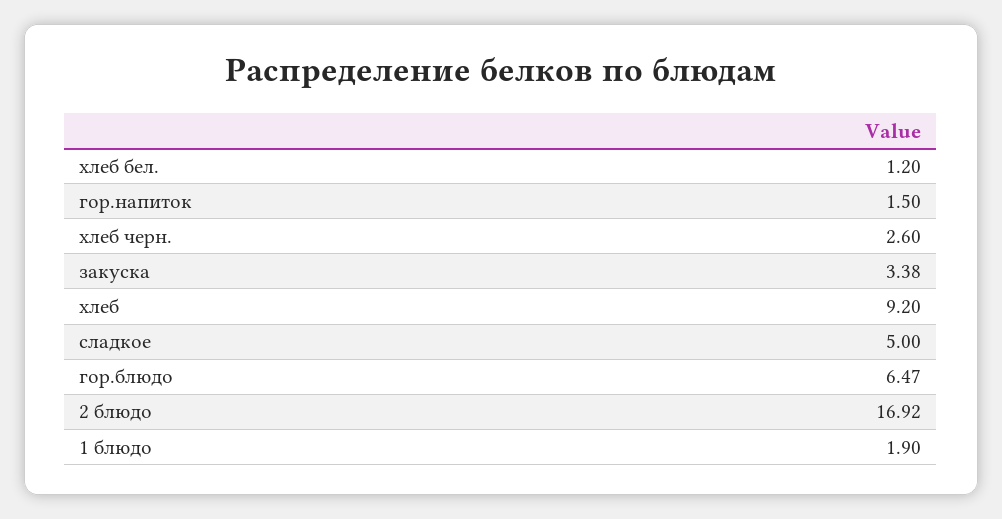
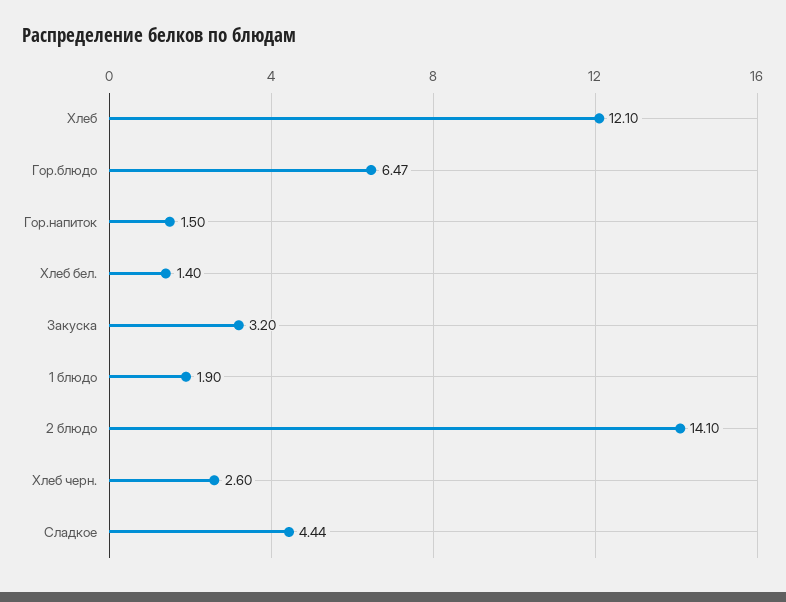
хлеб бел.: 1.2 -> 1.4
закуска: 3.38 -> 3.2
хлеб: 9.2 -> 12.1
сладкое: 5 -> 4.44
2 блюдо: 16.92 -> 14.1

